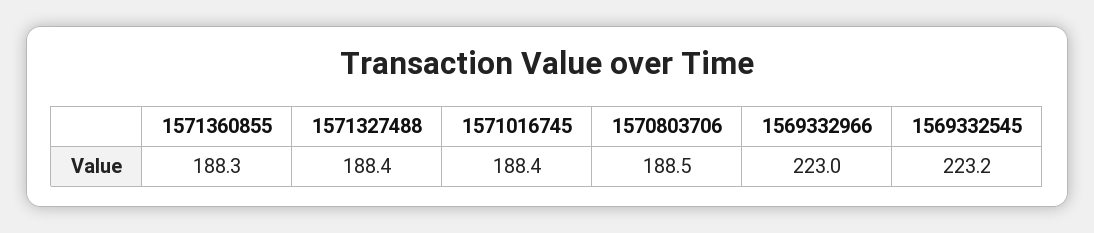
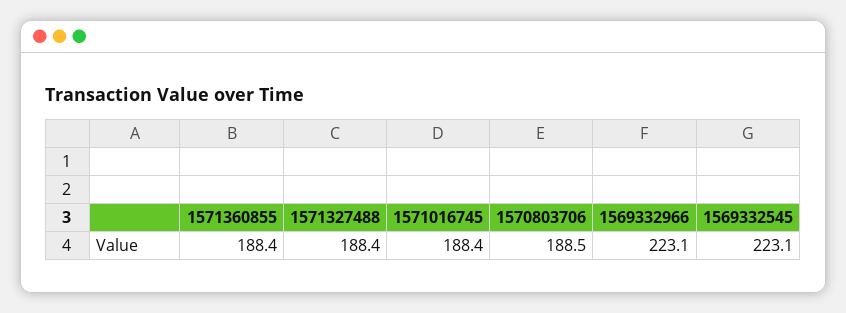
1571360855: 188.3 -> 188.4
1569332966: 223 -> 223.1
1569332545: 223.2 -> 223.1

